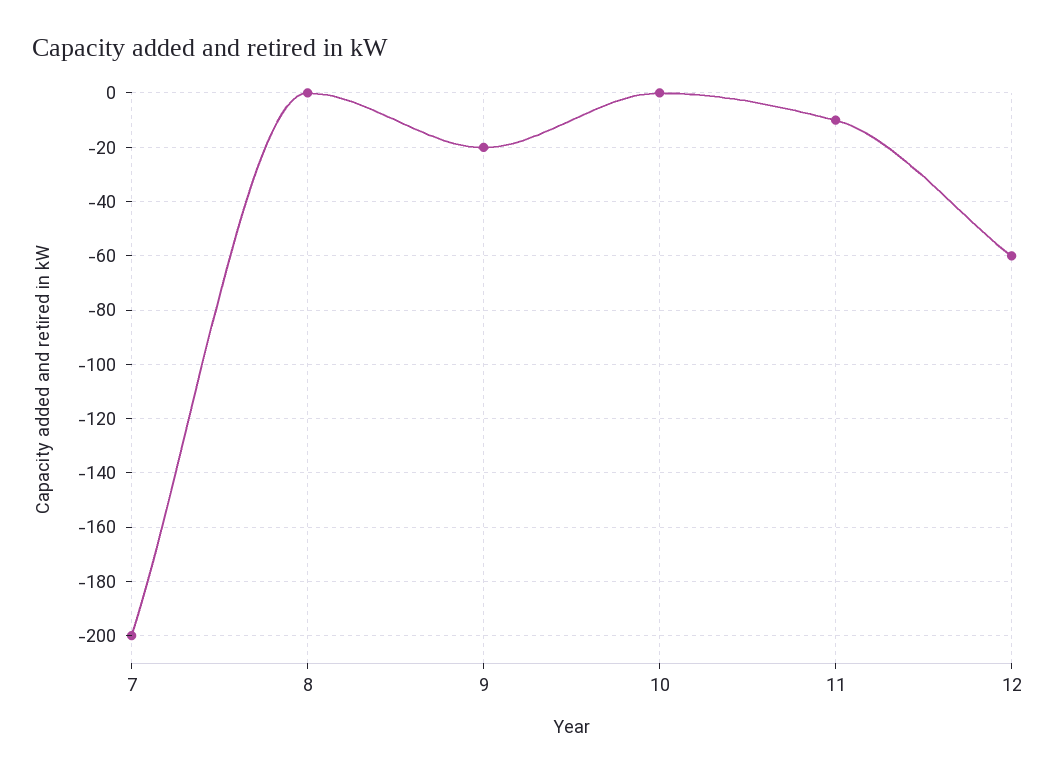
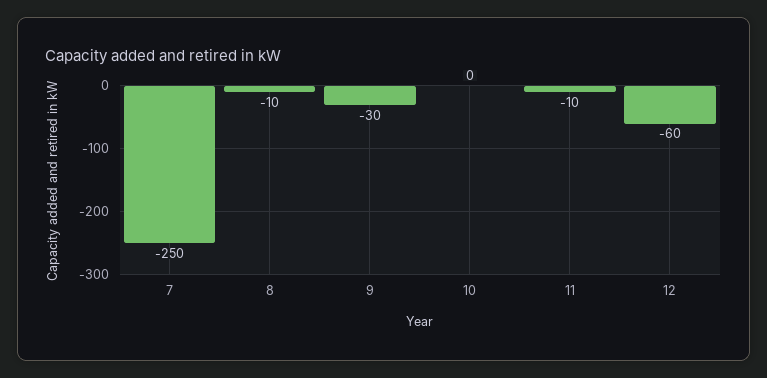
7: -200 -> -250
8: 0 -> -10
9: -20 -> -30

